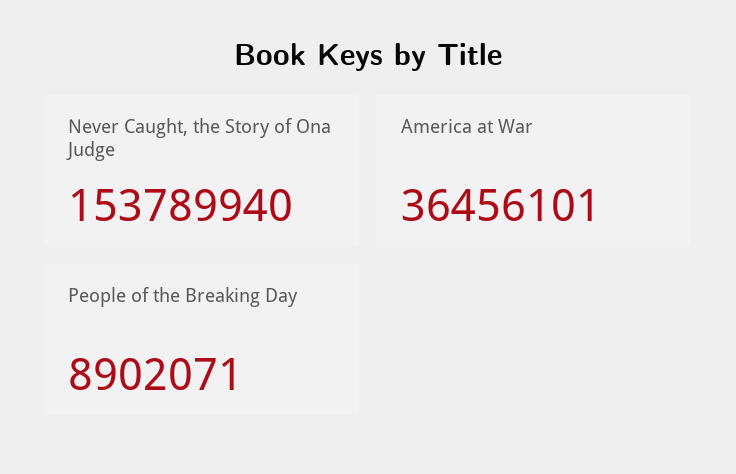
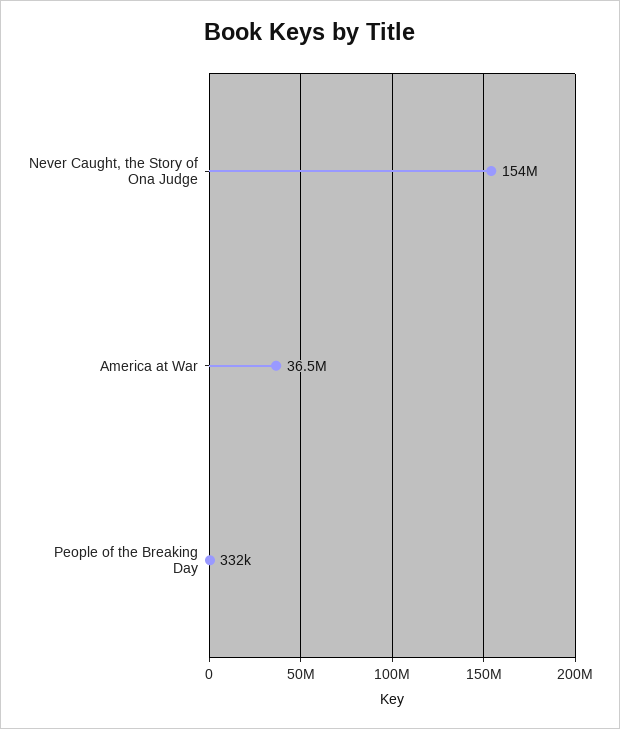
People of the Breaking Day: 8902071 -> 332000

